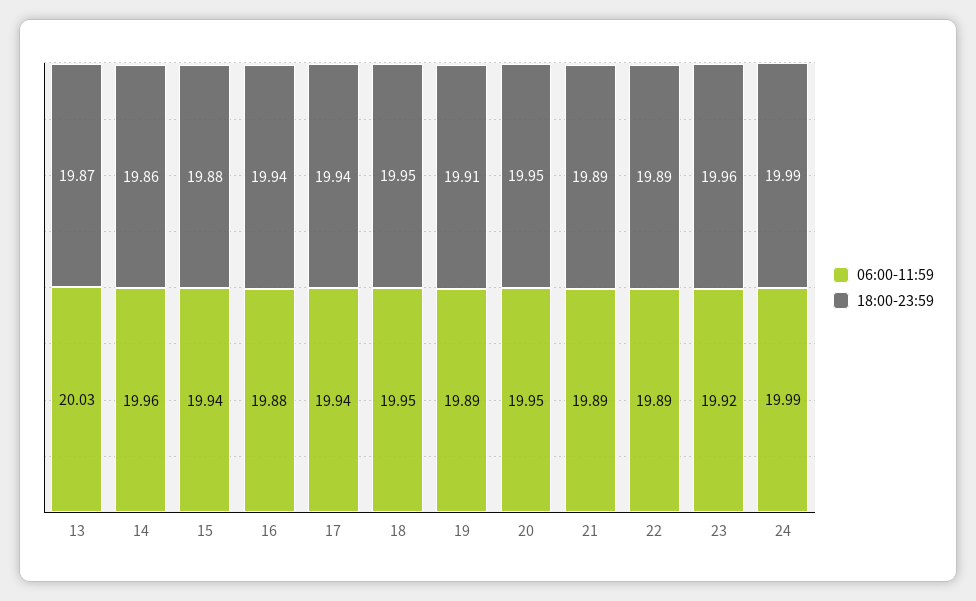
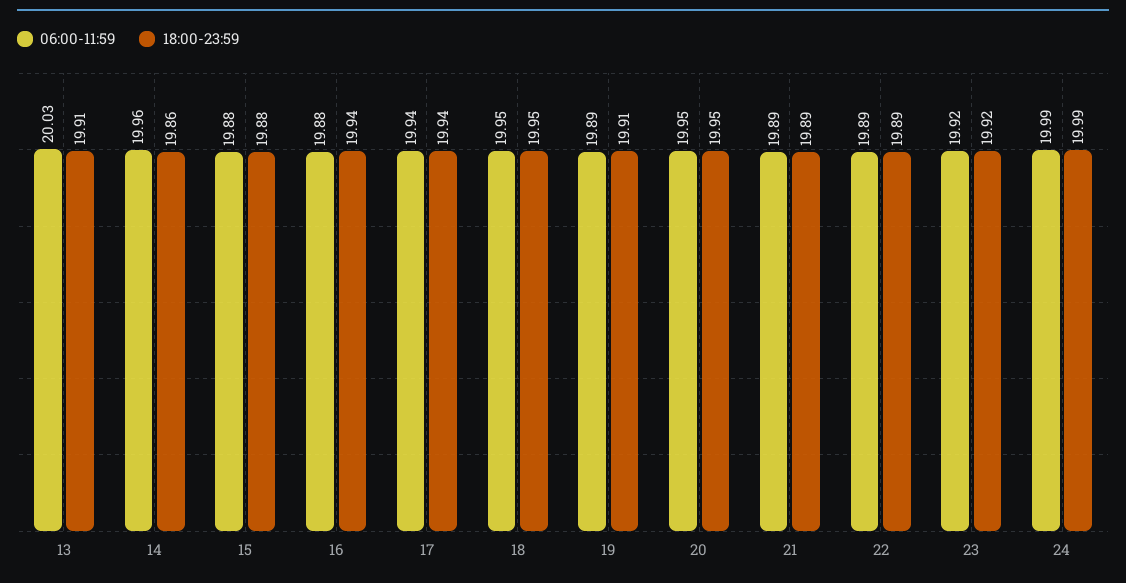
18:00-23:59, 13: 19.87 -> 19.91
06:00-11:59, 15: 19.94 -> 19.88
18:00-23:59, 23: 19.96 -> 19.92

